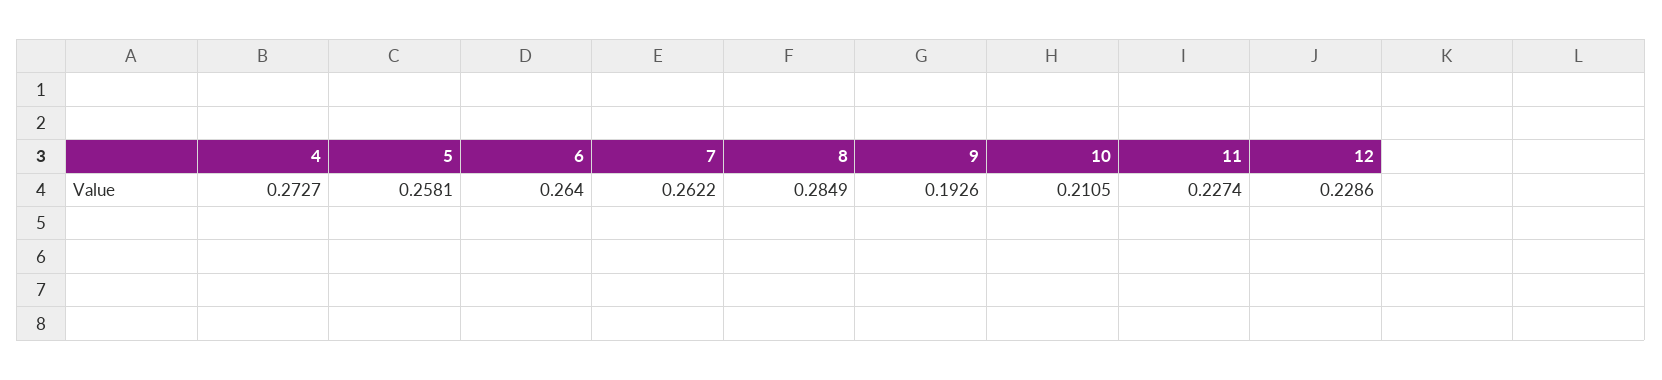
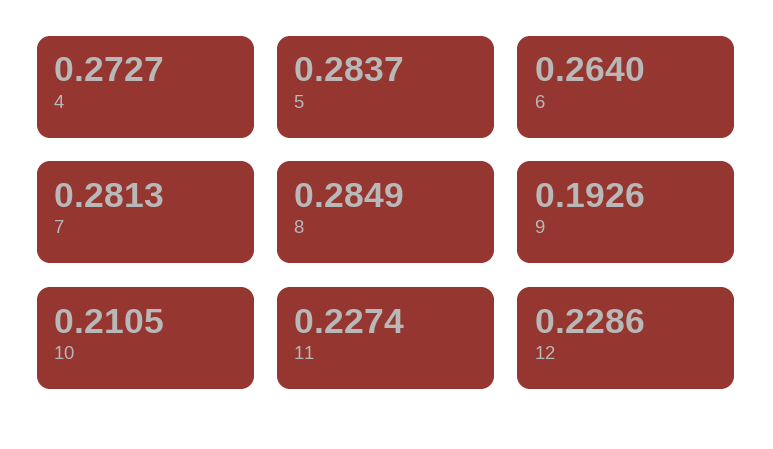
5: 0.2581 -> 0.2837
7: 0.2622 -> 0.2813

